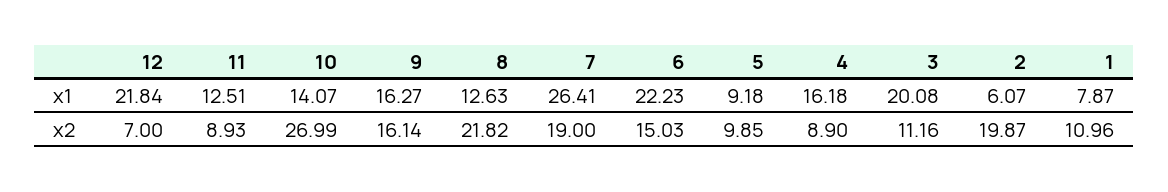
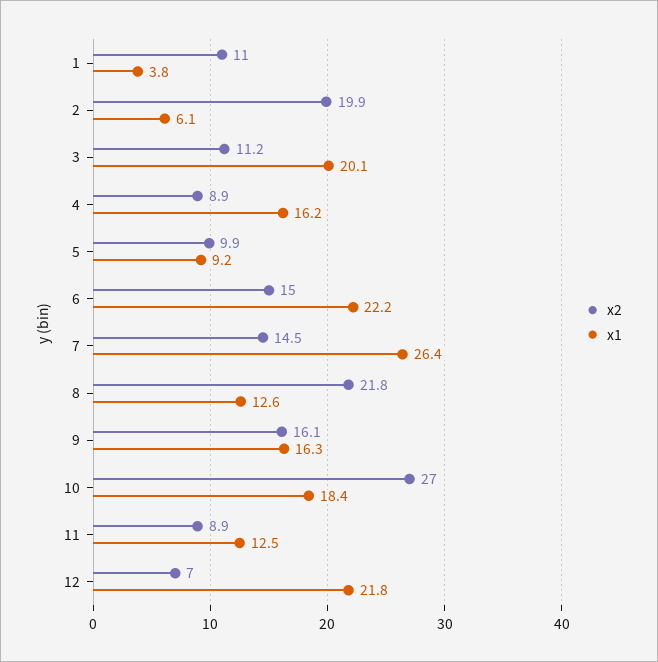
x1, 10: 14.07 -> 18.4
x1, 1: 7.87 -> 3.8
x2, 7: 19 -> 14.5

